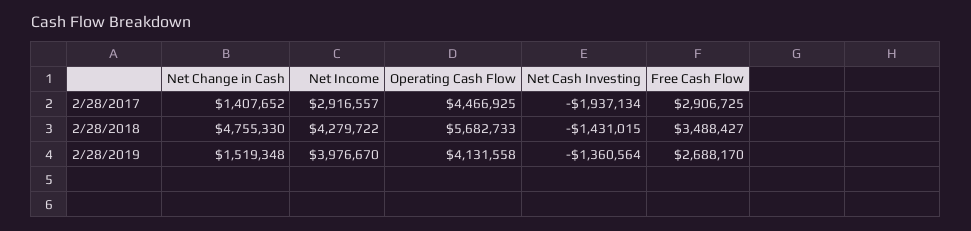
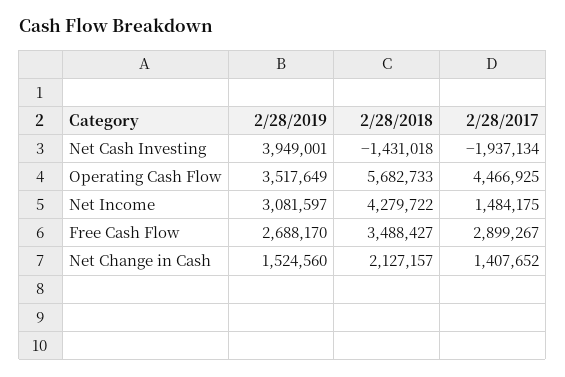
Net Income, 2/28/2017: 2916557 -> 1484175
Free Cash Flow, 2/28/2017: 2906725 -> 2899267
Net Change in Cash, 2/28/2018: 4755330 -> 2127157
Net Cash Investing, 2/28/2018: -1431015 -> -1431018
Net Change in Cash, 2/28/2019: 1519348 -> 1524560
Net Income, 2/28/2019: 3976670 -> 3081597
Operating Cash Flow, 2/28/2019: 4131558 -> 3517649
Net Cash Investing, 2/28/2019: -1360564 -> 3949001

